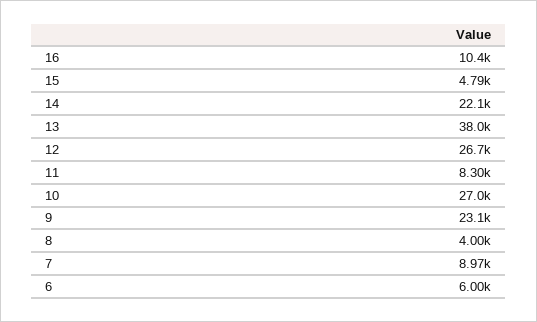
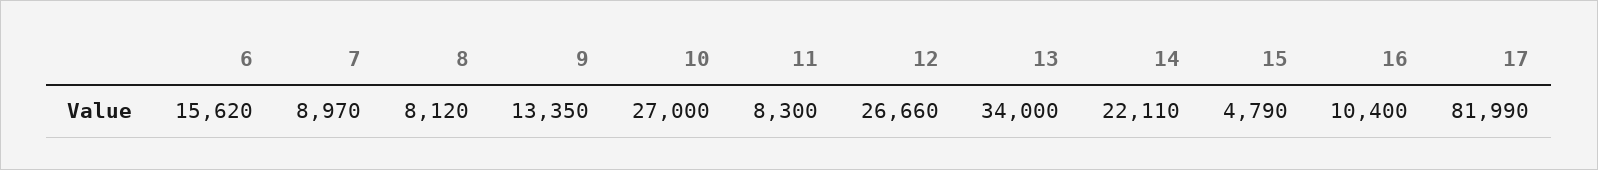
13: 38000 -> 34000
9: 23100 -> 13350
8: 4000 -> 8120
6: 6000 -> 15620
17: none -> 81990

